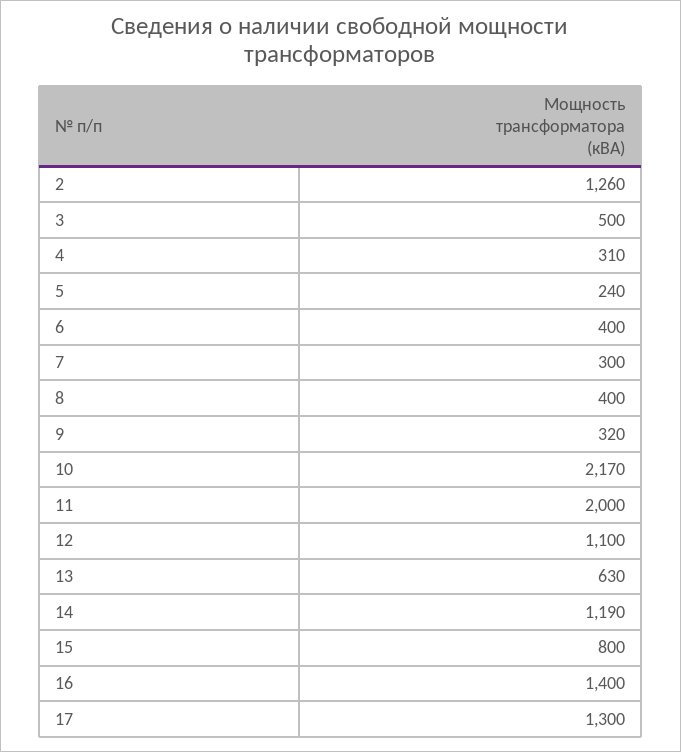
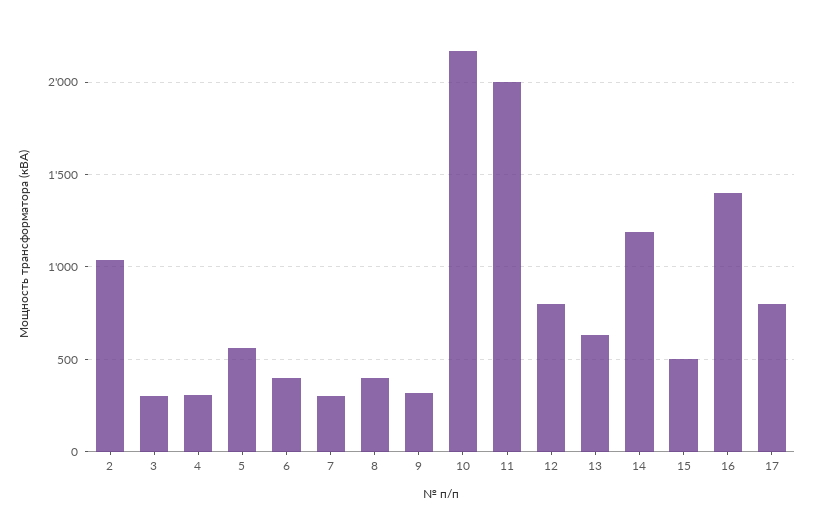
2: 1260 -> 1050
3: 500 -> 300
5: 240 -> 550
12: 1100 -> 800
15: 800 -> 500
17: 1300 -> 800

